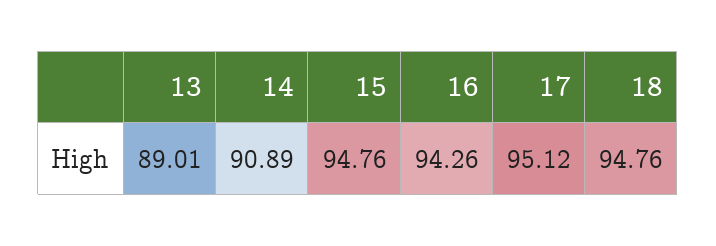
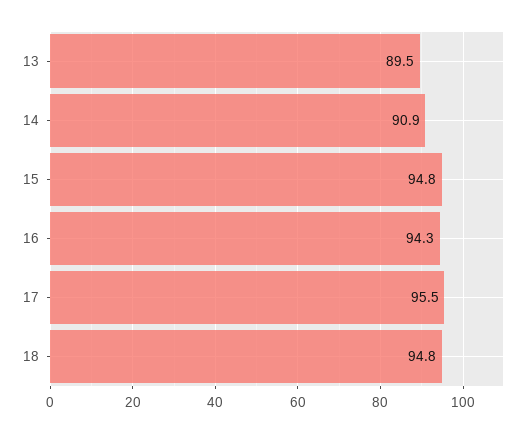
13: 89.01 -> 89.5
17: 95.12 -> 95.5

